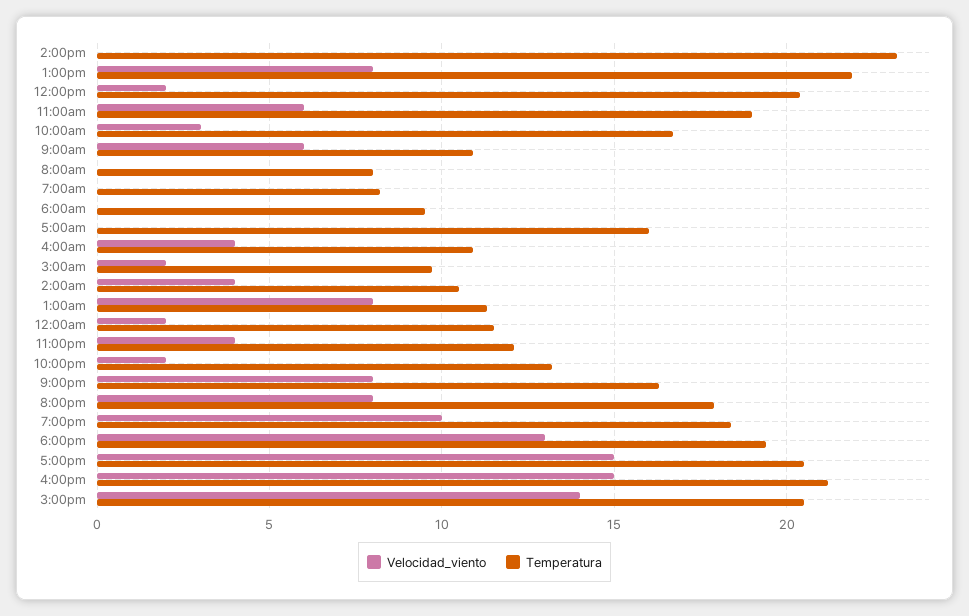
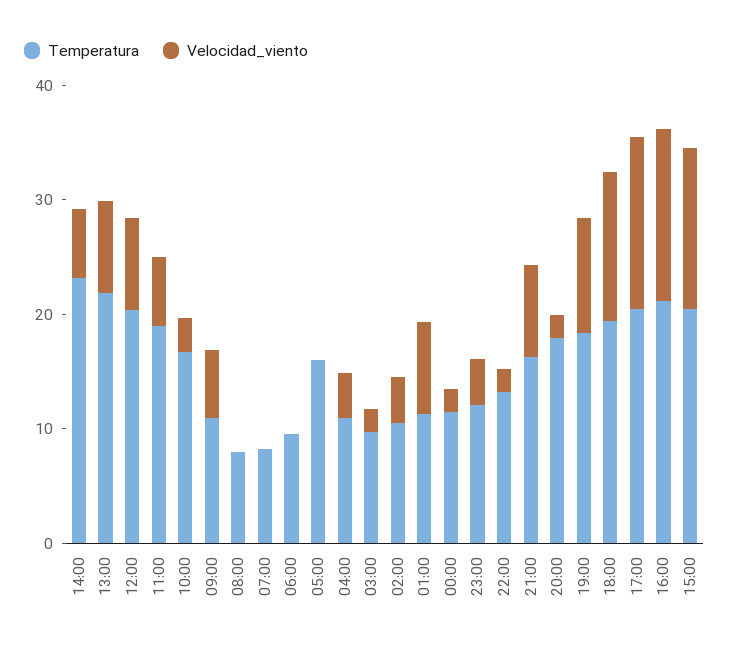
Velocidad_viento, 2:00pm: 0 -> 6
Velocidad_viento, 12:00pm: 2 -> 8
Velocidad_viento, 8:00pm: 8 -> 2

